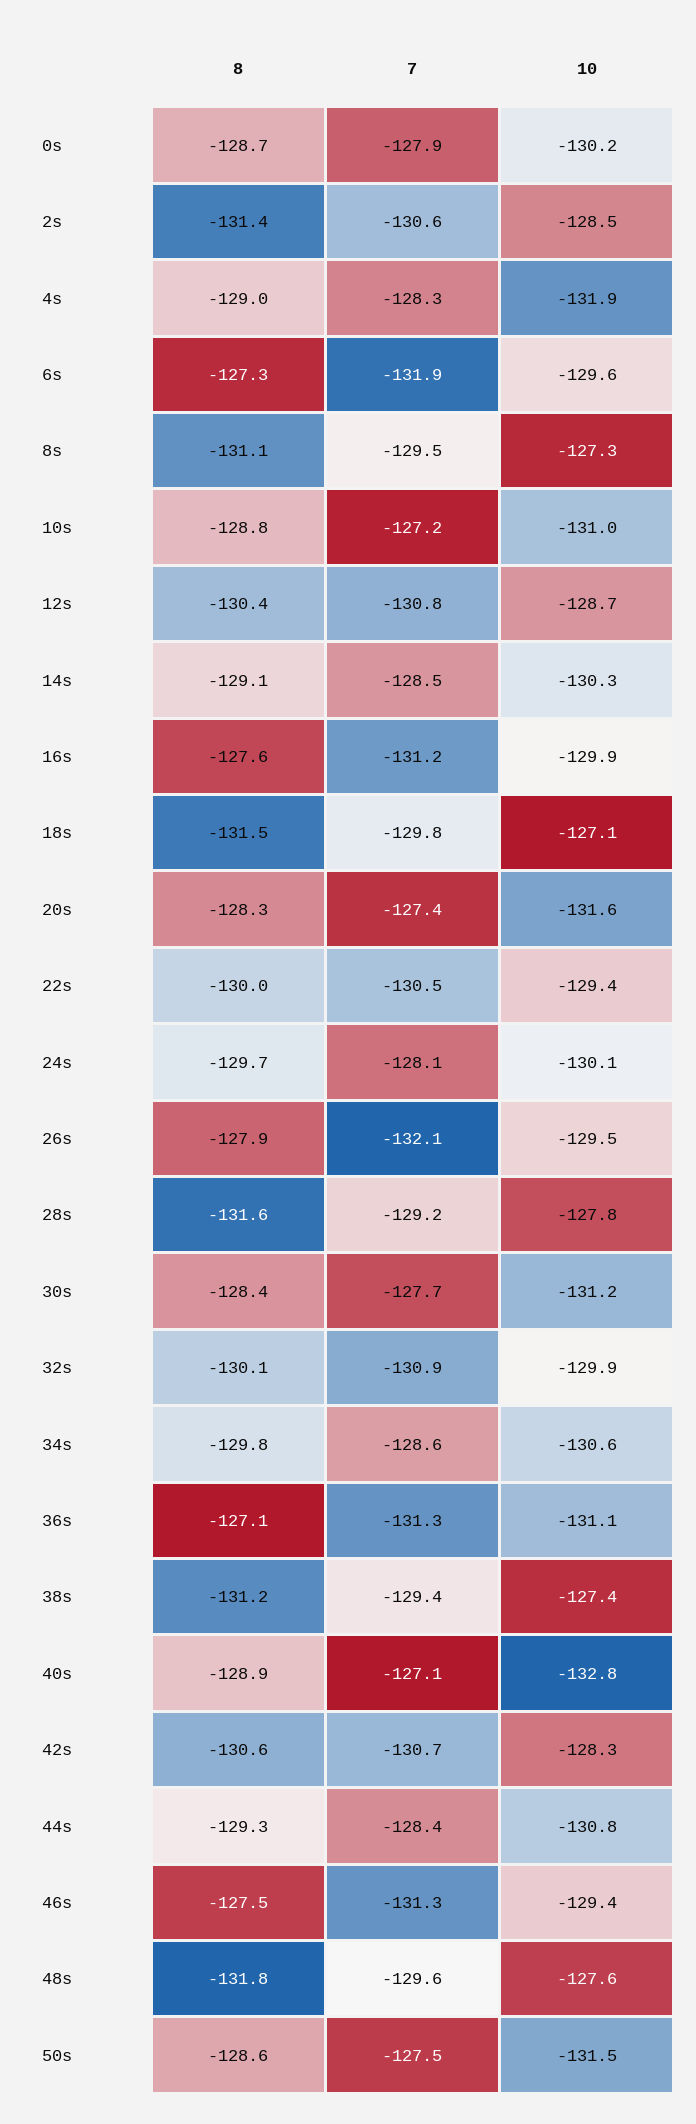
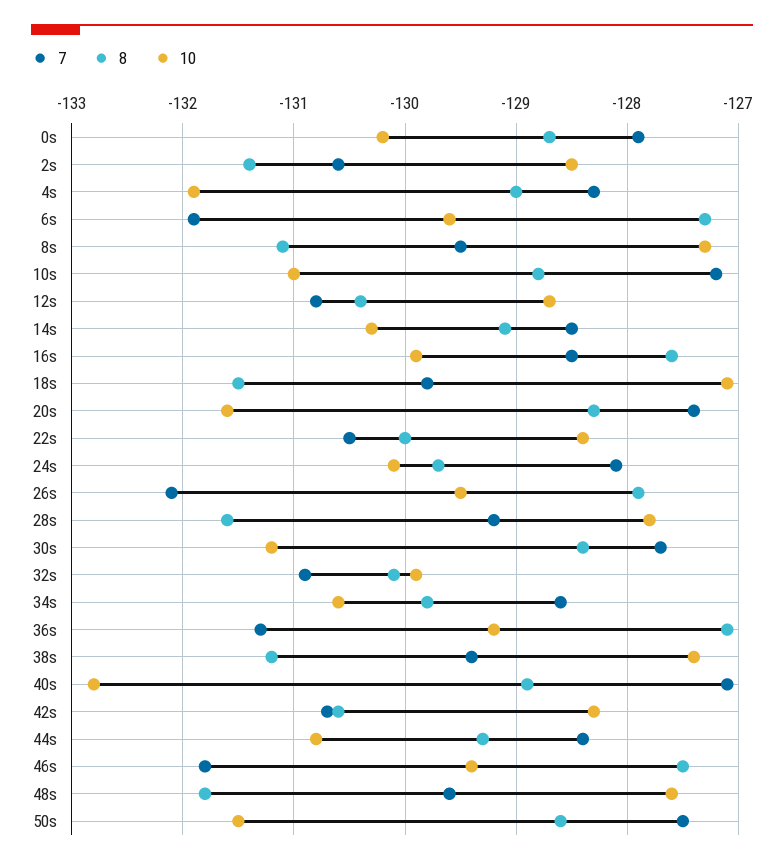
7, 16s: -131.2 -> -128.5
10, 22s: -129.4 -> -128.4
10, 36s: -131.1 -> -129.2
7, 46s: -131.3 -> -131.8

